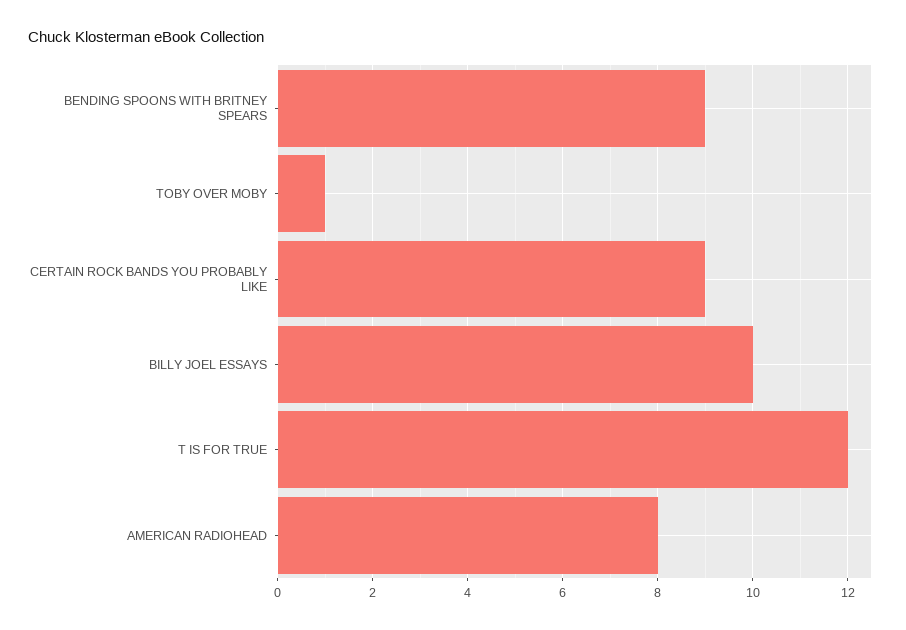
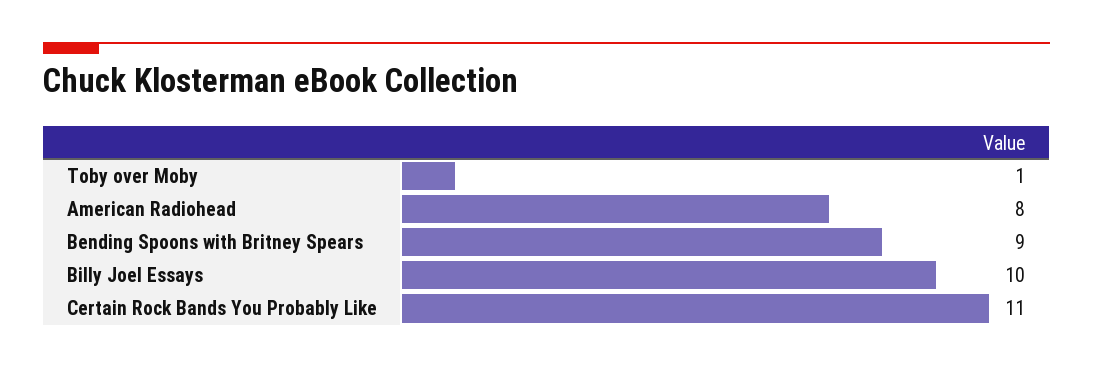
CERTAIN ROCK BANDS YOU PROBABLY LIKE: 9 -> 11
T IS FOR TRUE: 12 -> none

